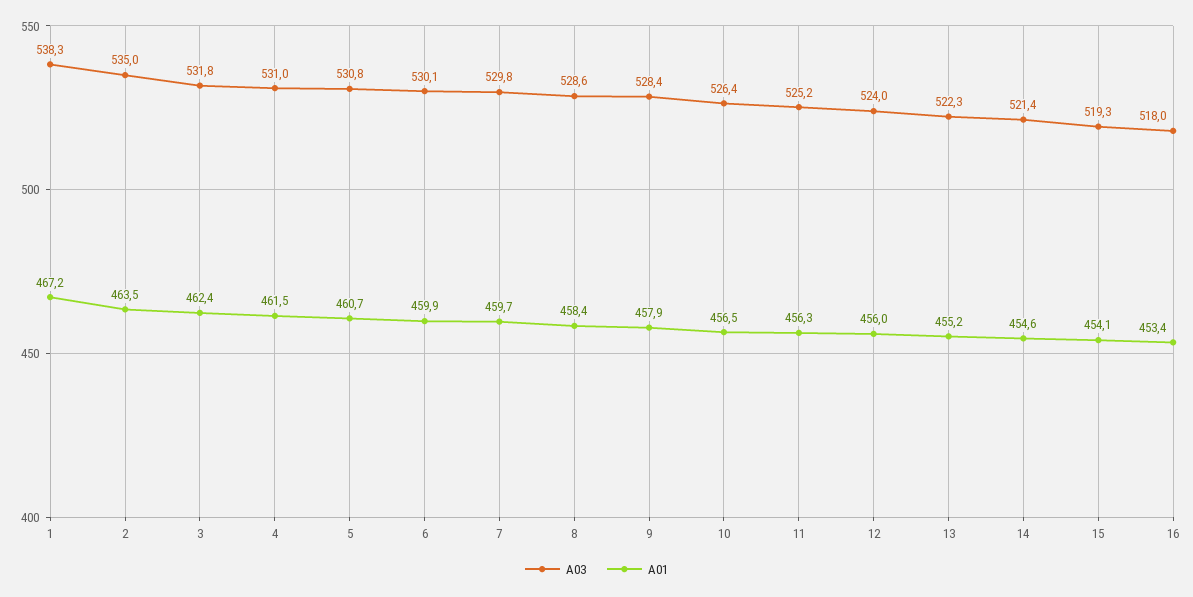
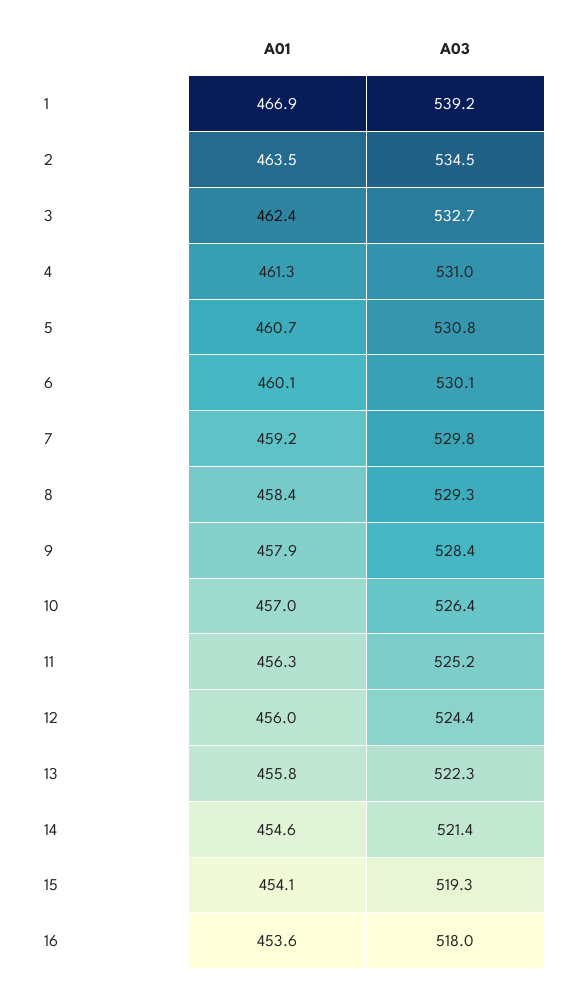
A03, 1: 538.3 -> 539.2
A01, 1: 467.2 -> 466.9
A03, 2: 535 -> 534.5
A03, 3: 531.8 -> 532.7
A01, 4: 461.5 -> 461.3
A01, 6: 459.9 -> 460.1
A01, 7: 459.7 -> 459.2
A03, 8: 528.6 -> 529.3
A01, 10: 456.5 -> 457
A03, 12: 524 -> 524.4
A01, 13: 455.2 -> 455.8
A01, 16: 453.4 -> 453.6

